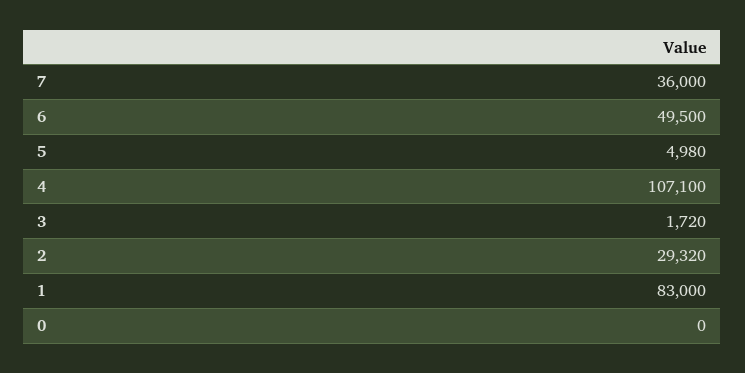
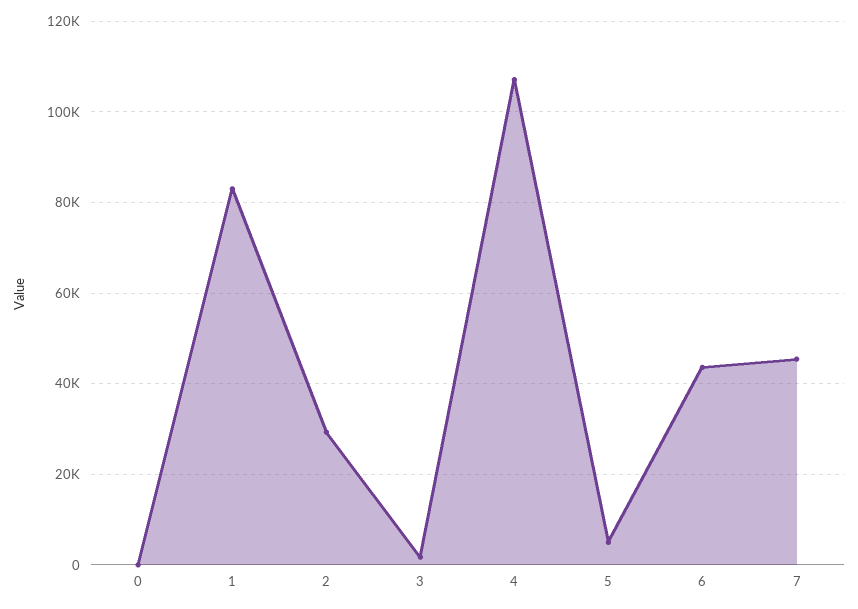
7: 36000 -> 46000
6: 49500 -> 44000

